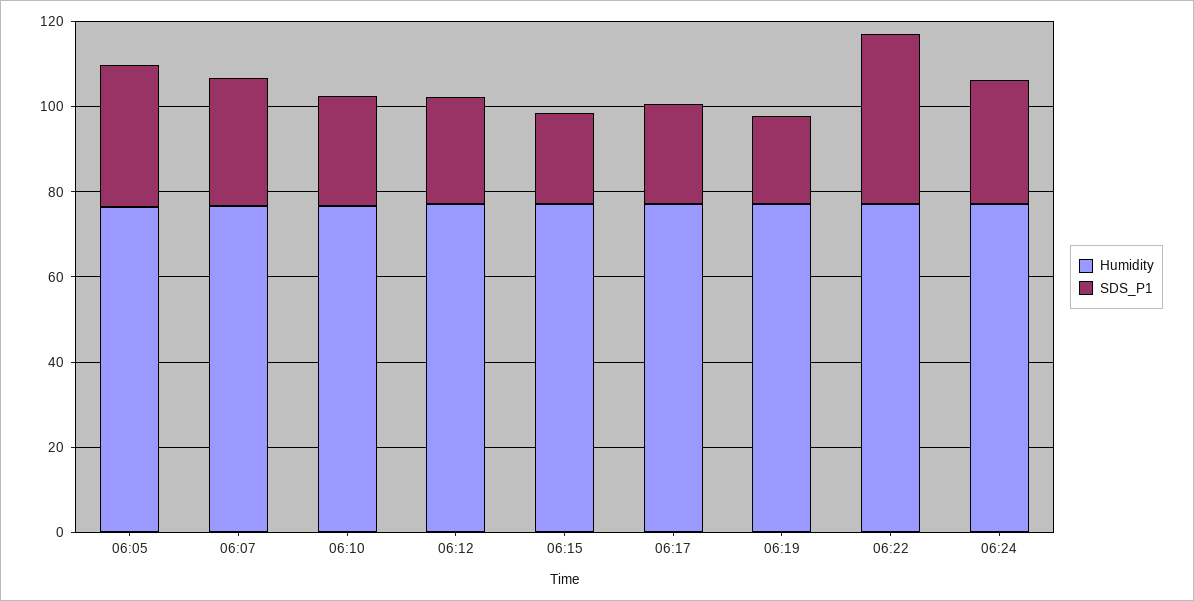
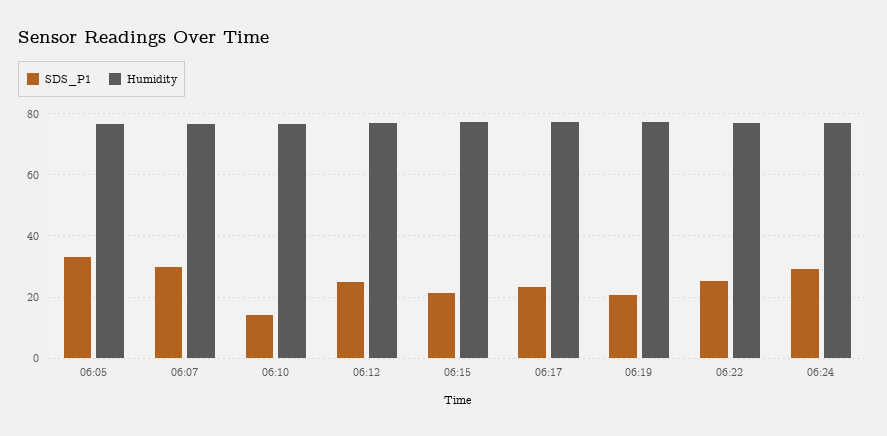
SDS_P1, 06:10: 25 -> 14
SDS_P1, 06:22: 40 -> 26

